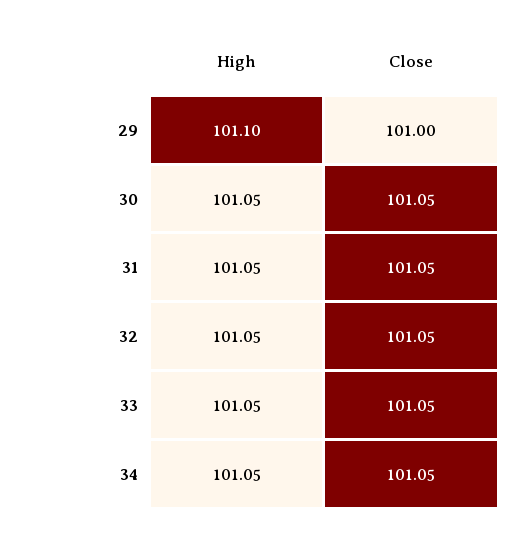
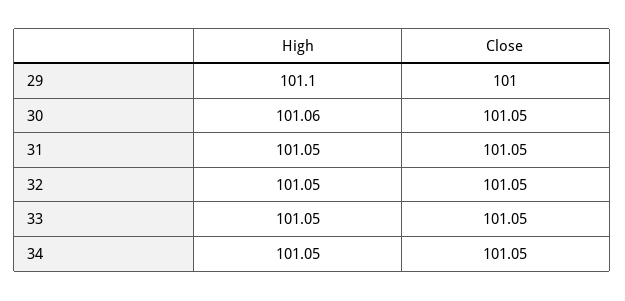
High, 30: 101.05 -> 101.06

